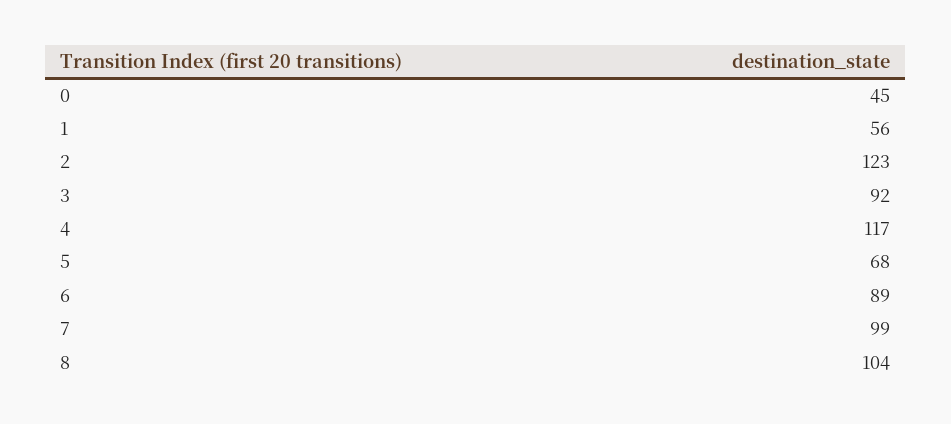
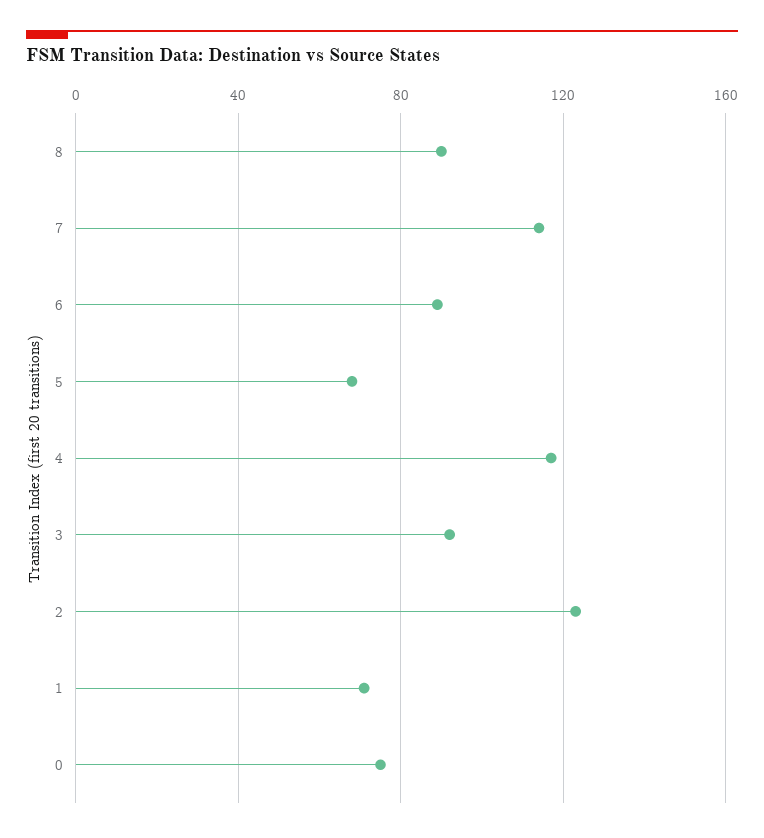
0: 45 -> 75
1: 56 -> 70
7: 99 -> 115
8: 104 -> 90

